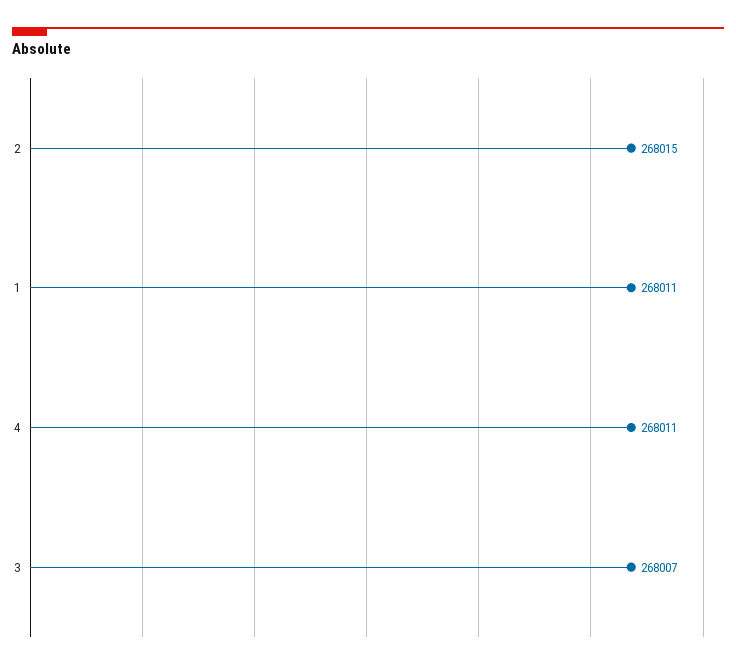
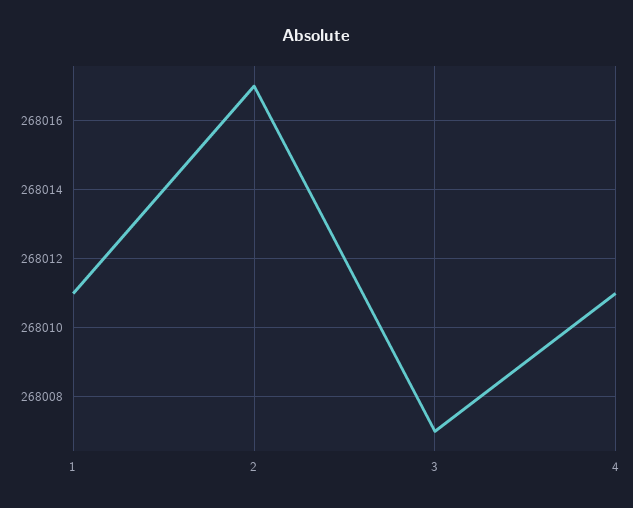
2: 268015 -> 268017

